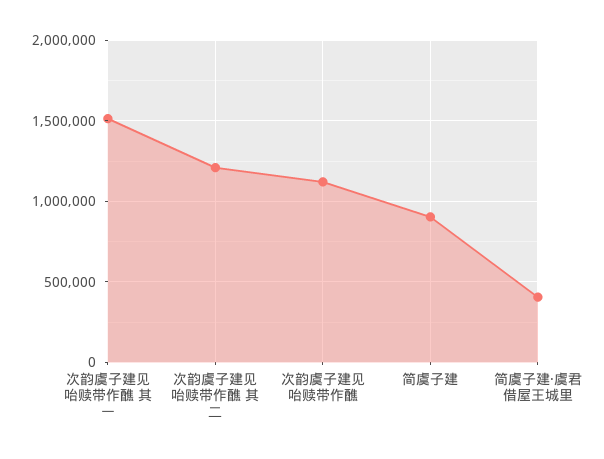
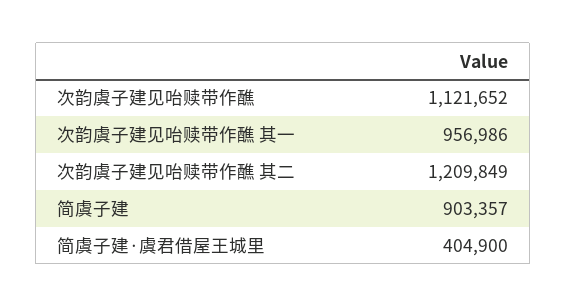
次韵虞子建见咍赎带作醮 其一: 1500000 -> 956986

